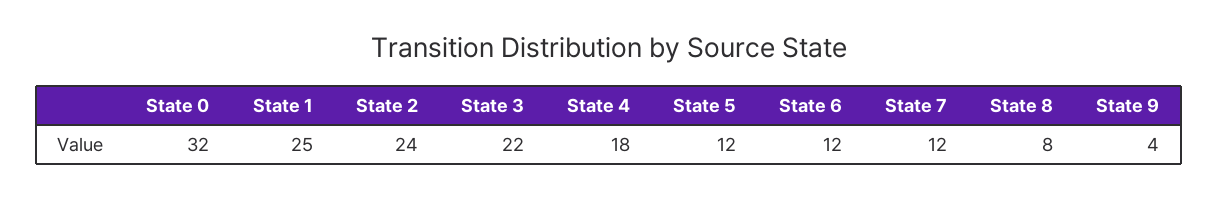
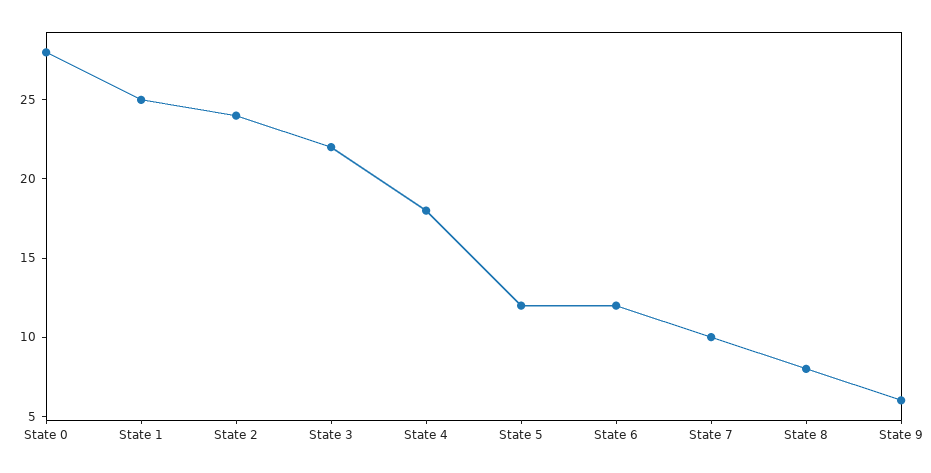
State 0: 32 -> 28
State 7: 12 -> 10
State 9: 4 -> 6

